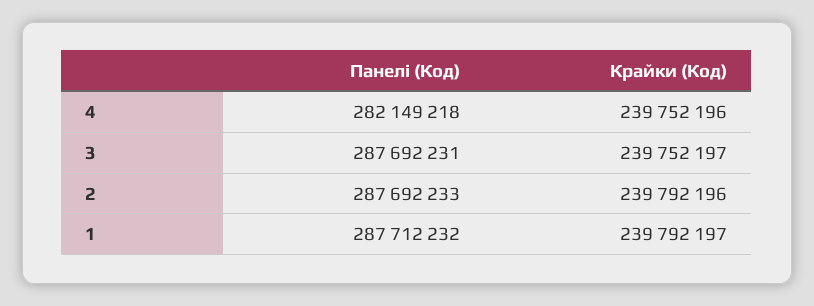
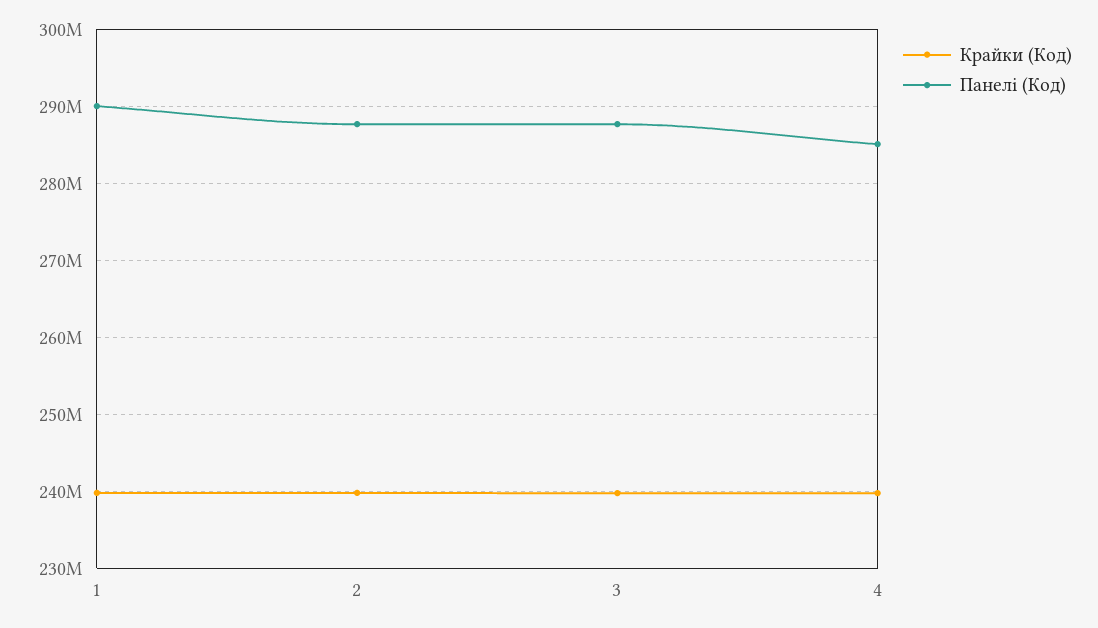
Панелі (Код), 4: 282149218 -> 285000000
Панелі (Код), 1: 287712232 -> 290000000

